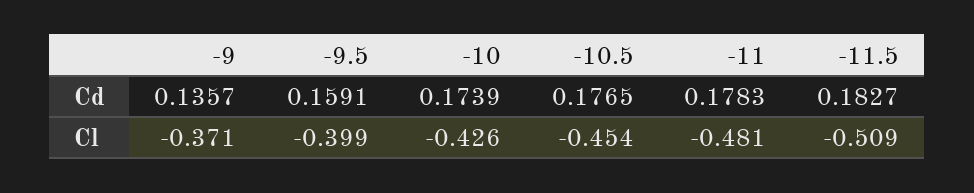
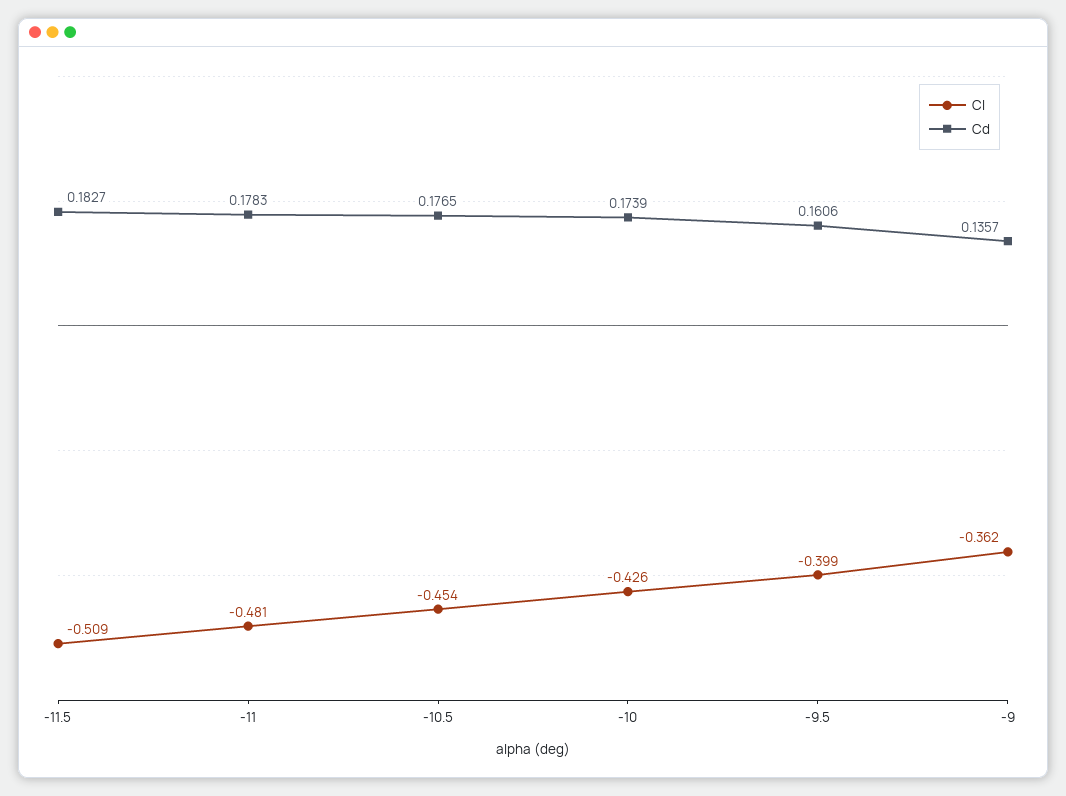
Cd, -9.5: 0.1591 -> 0.1606
Cl, -9: -0.371 -> -0.362

